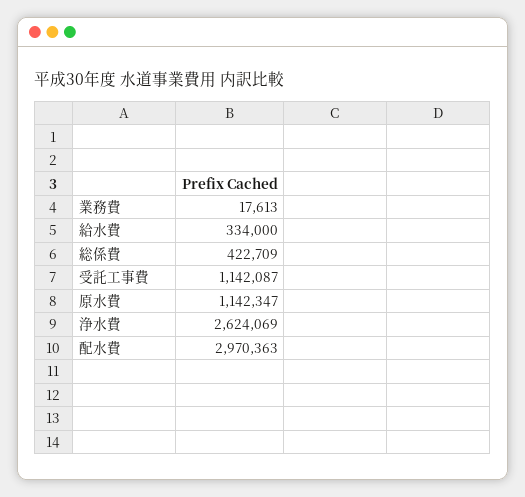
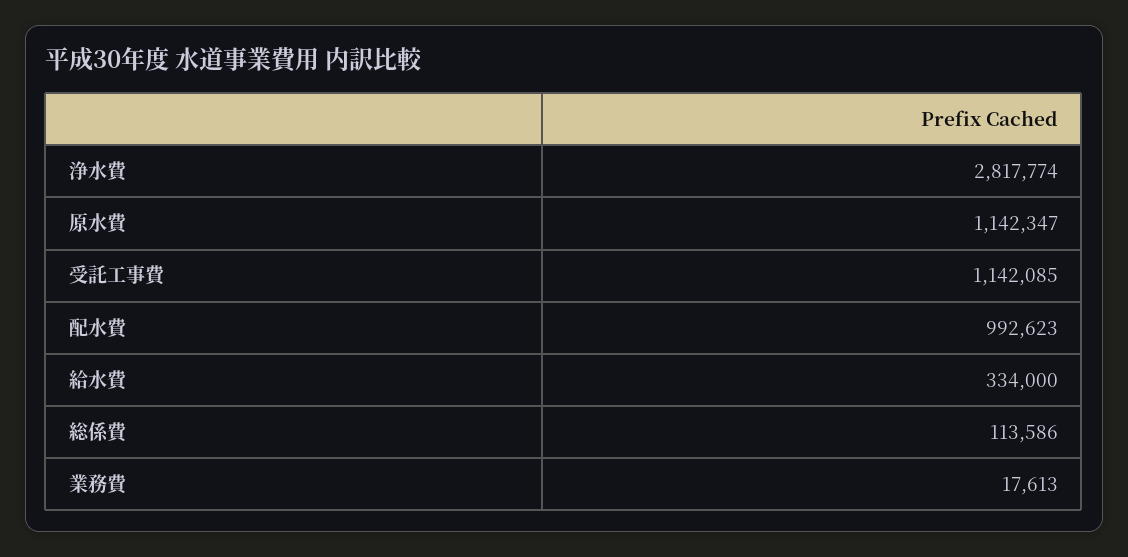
総係費: 422709 -> 113586
受託工事費: 1142087 -> 1142085
浄水費: 2624069 -> 2817774
配水費: 2970363 -> 992623

